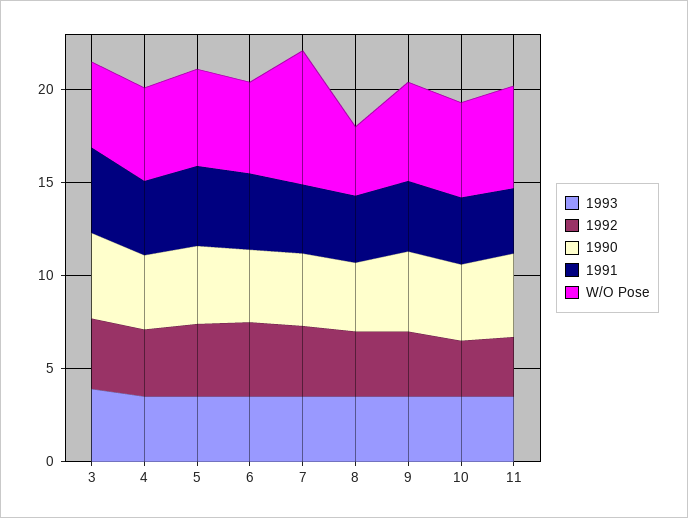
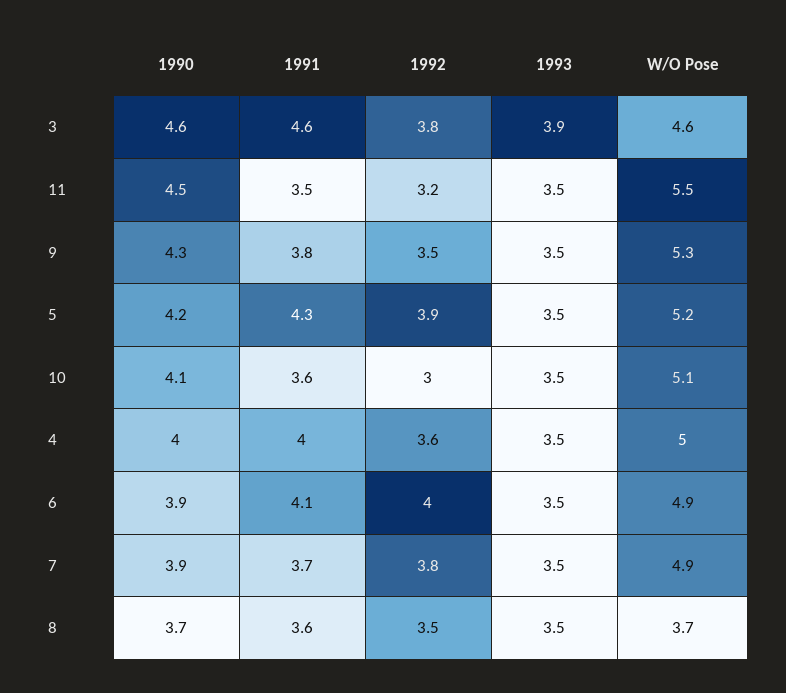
W/O Pose, 7: 7 -> 4.9

